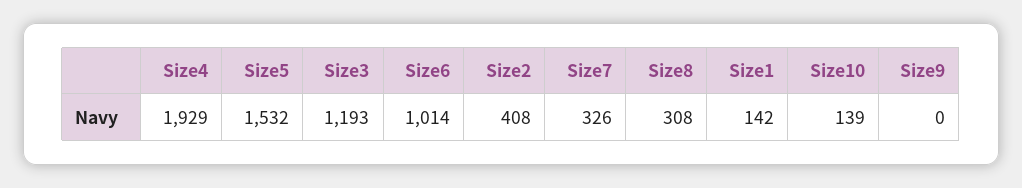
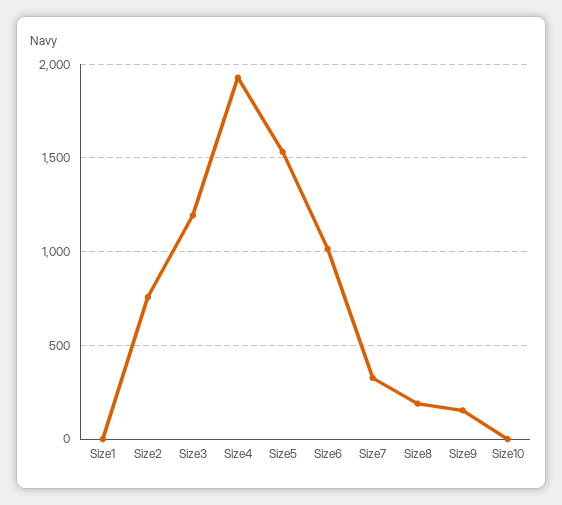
Size2: 408 -> 750
Size8: 308 -> 200
Size1: 142 -> 0
Size10: 139 -> 0
Size9: 0 -> 150

